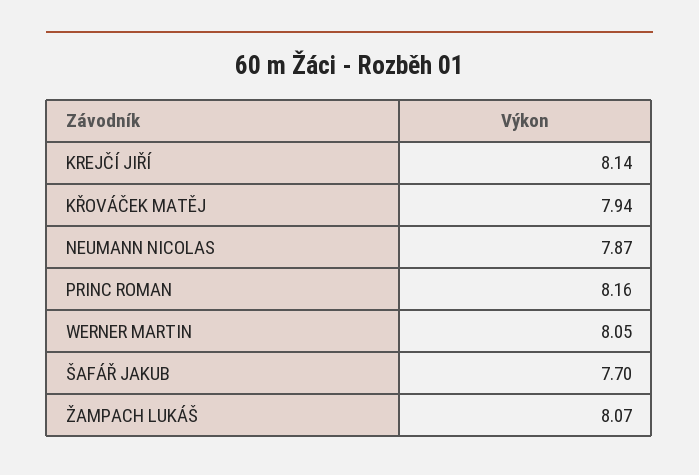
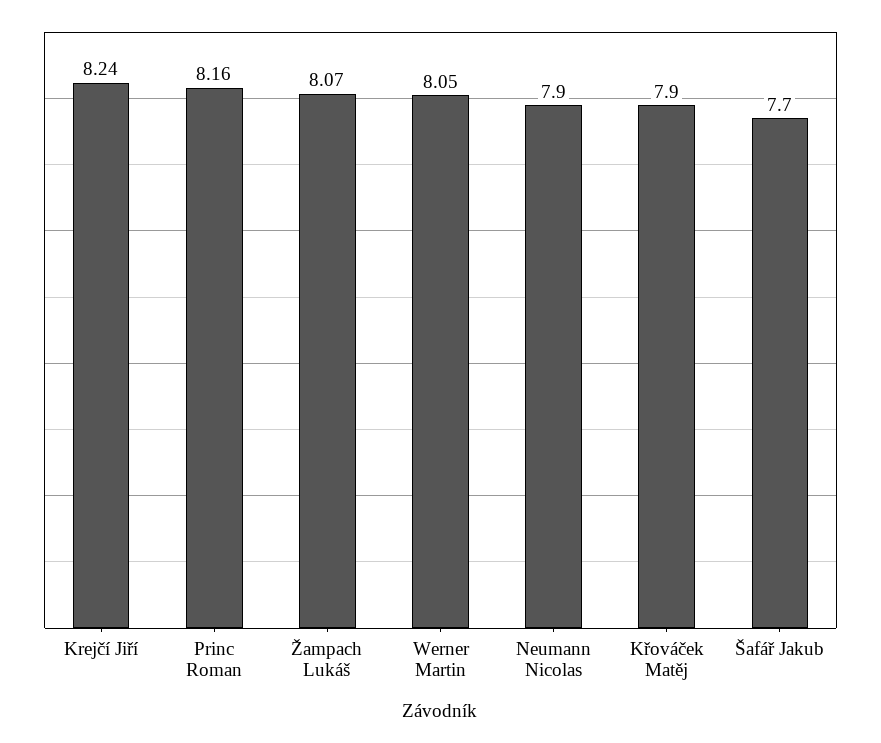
KREJČÍ JIŘÍ: 8.14 -> 8.24
KŘOVÁČEK MATĚJ: 7.94 -> 7.9
NEUMANN NICOLAS: 7.87 -> 7.9

